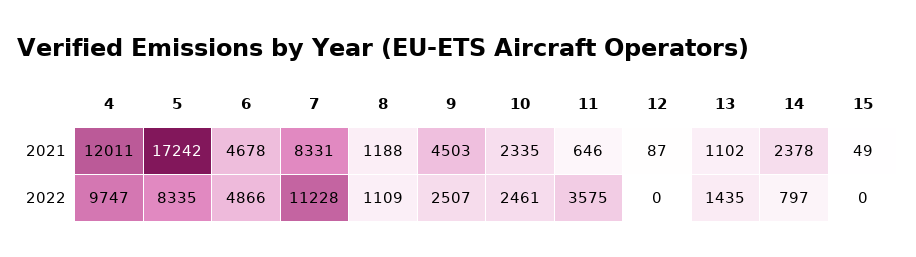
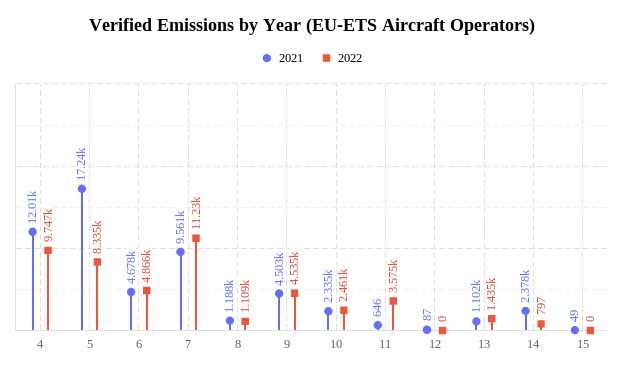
2021, 7: 8331 -> 9561
2022, 9: 2507 -> 4535

